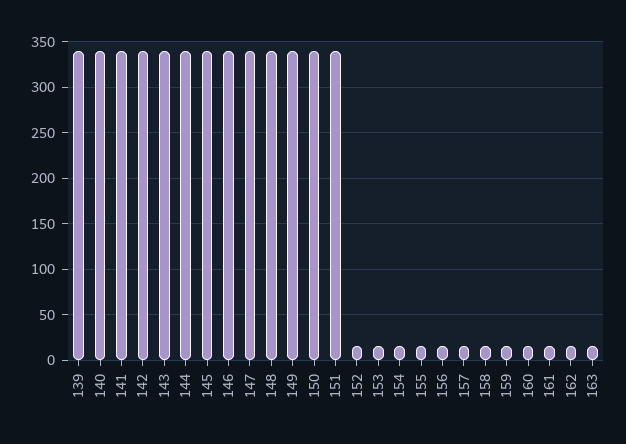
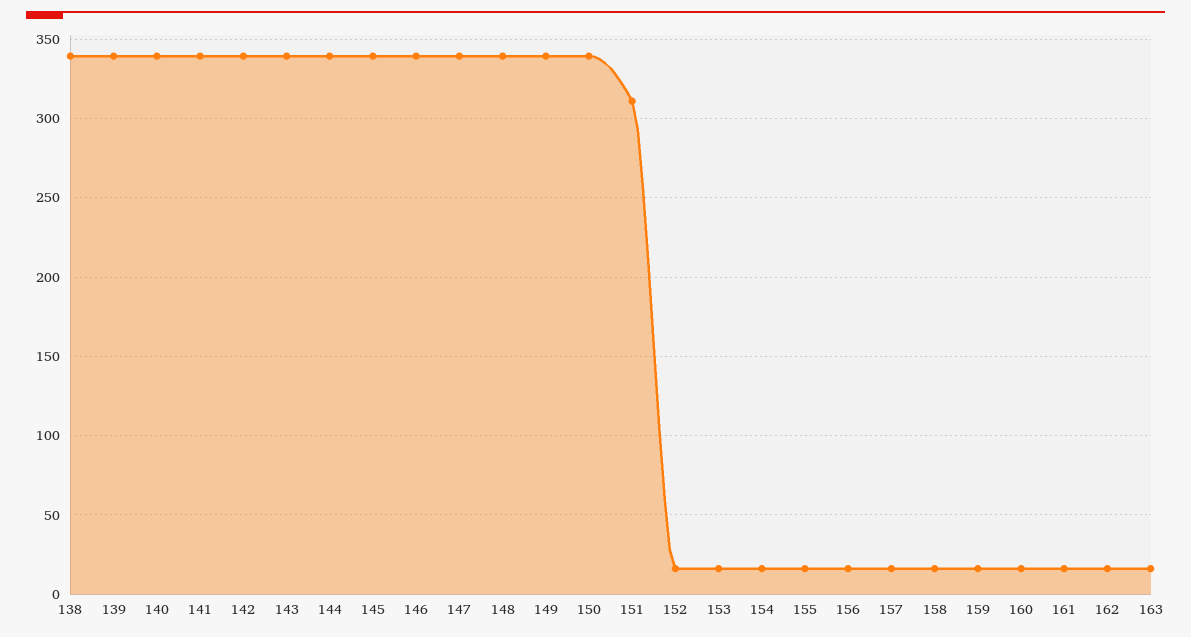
151: 340 -> 310
138: none -> 340

